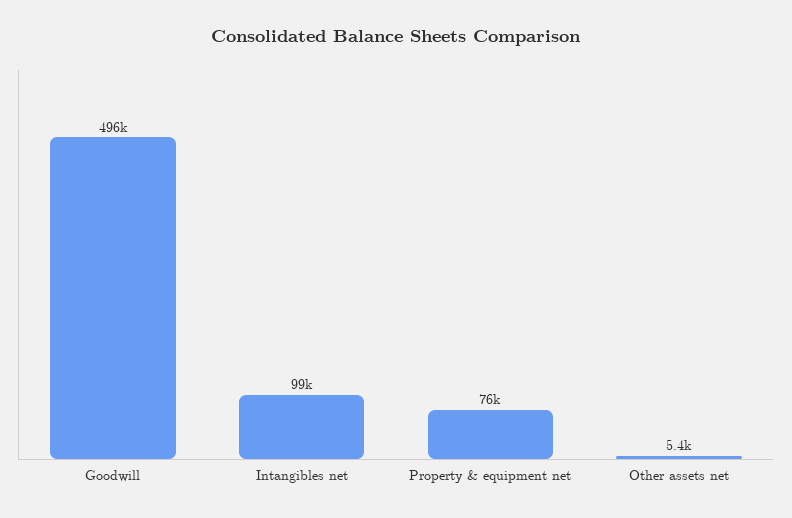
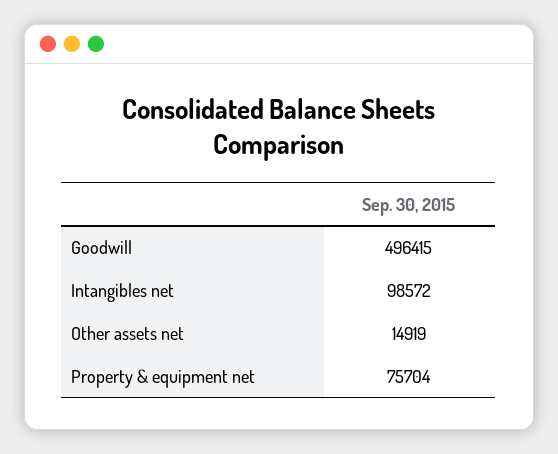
Other assets net: 5400 -> 14919

